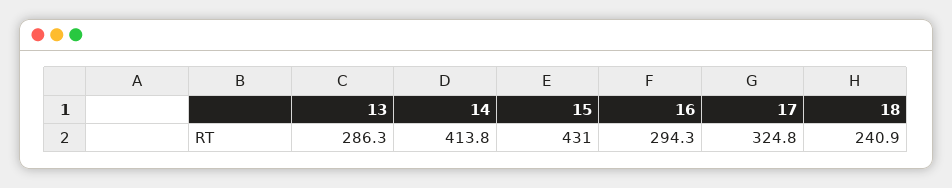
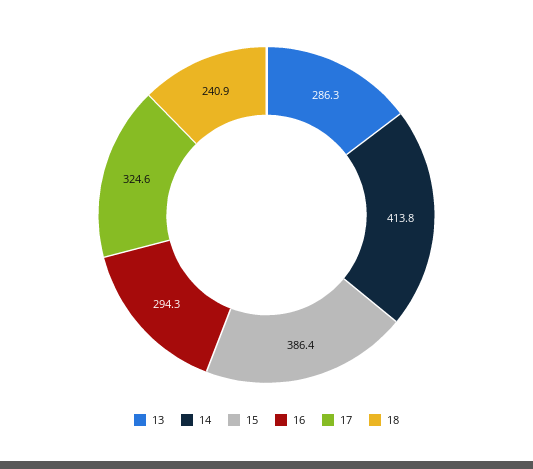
15: 431 -> 386.4
17: 324.8 -> 324.6

